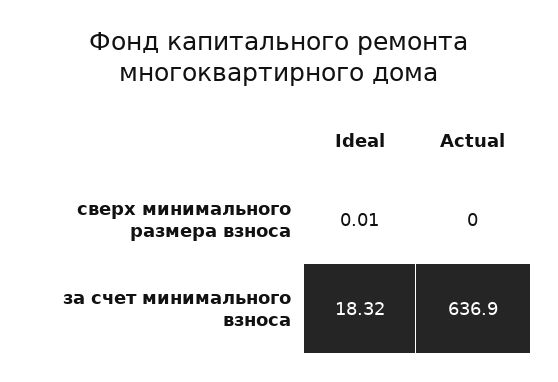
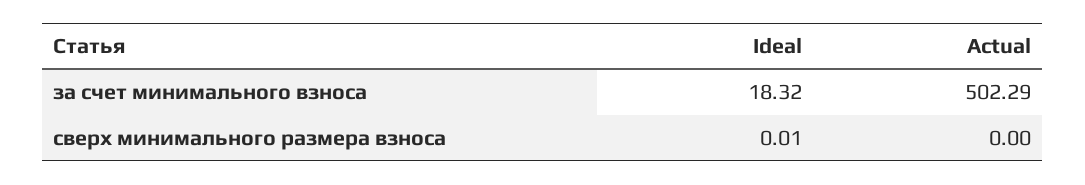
Actual, за счет минимального взноса: 636.9 -> 502.29

